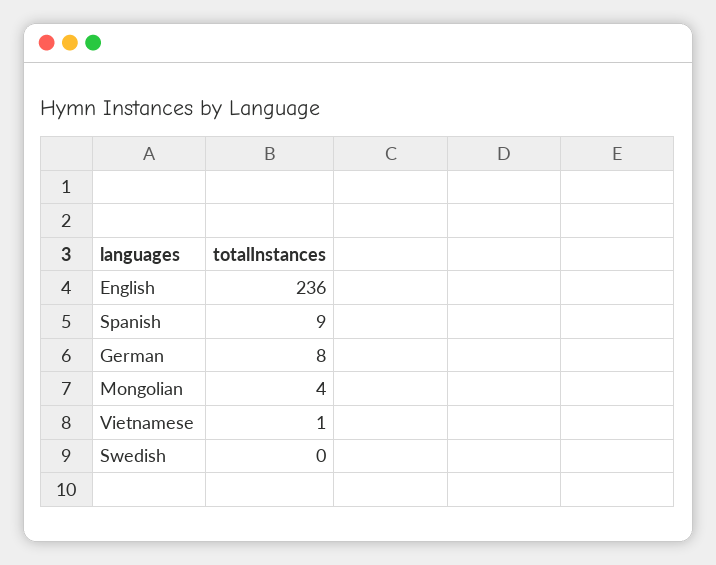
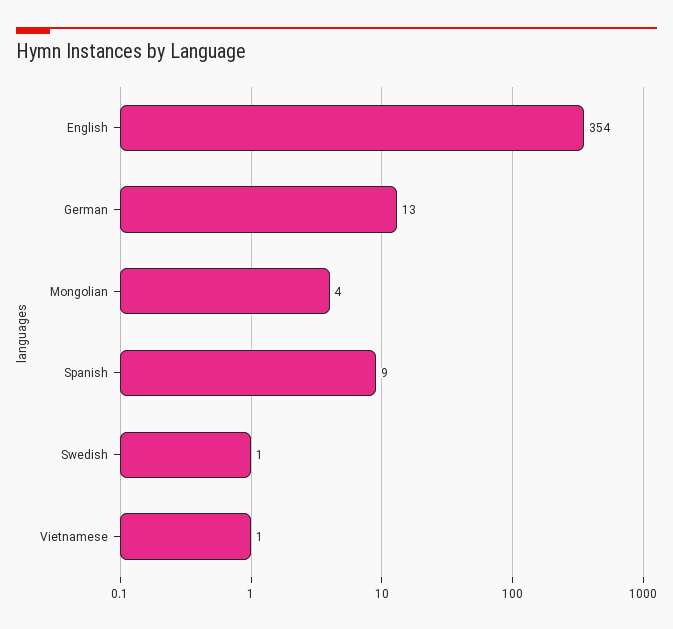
English: 236 -> 354
German: 8 -> 13
Swedish: 0 -> 1

